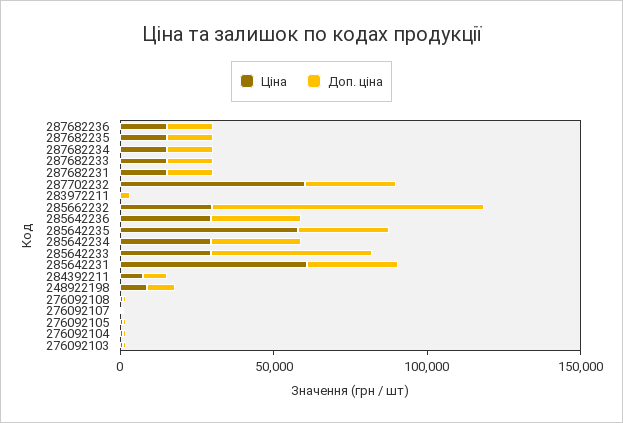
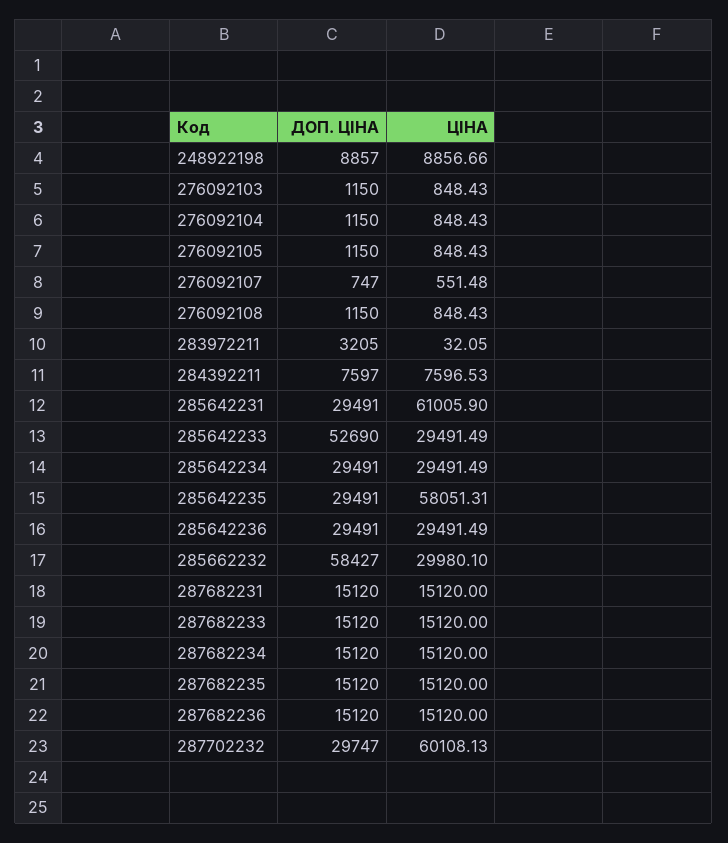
Доп. ціна, 285662232: 90000 -> 58427

